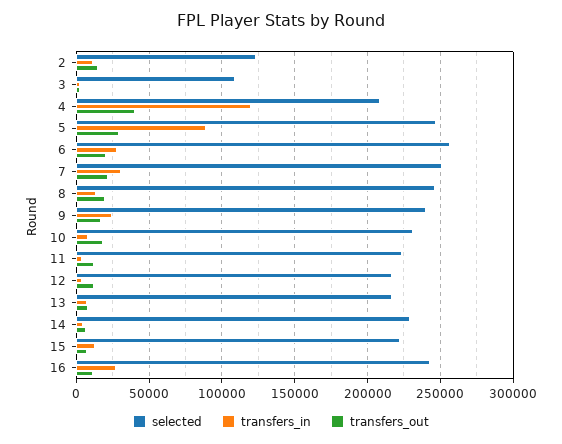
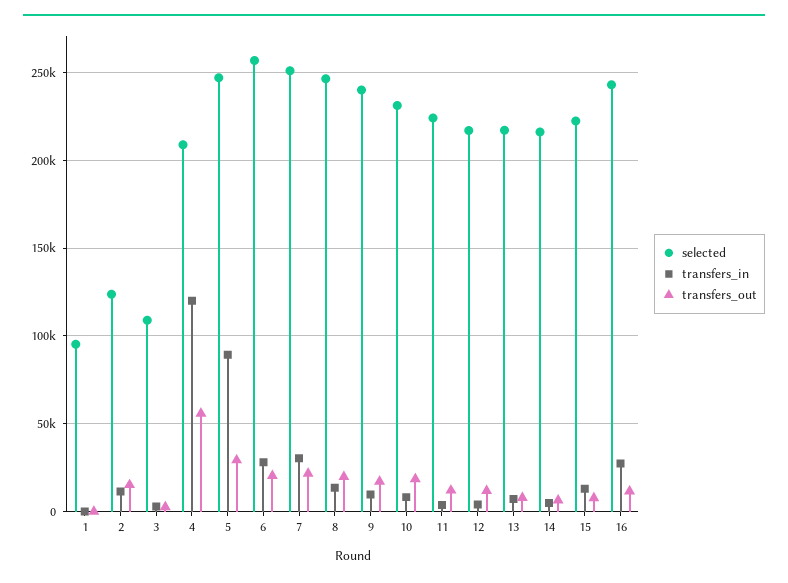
transfers_out, 4: 40000 -> 55000
transfers_in, 9: 25000 -> 10000
selected, 14: 230000 -> 215000
selected, 1: none -> 95000
transfers_in, 1: none -> 0
transfers_out, 1: none -> 0

